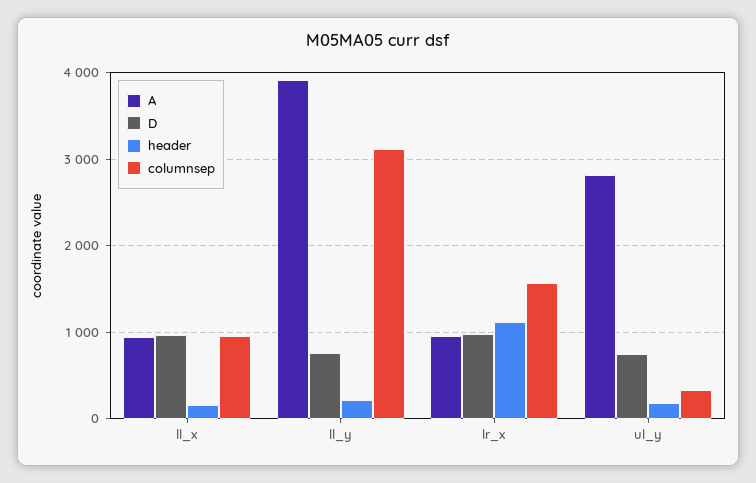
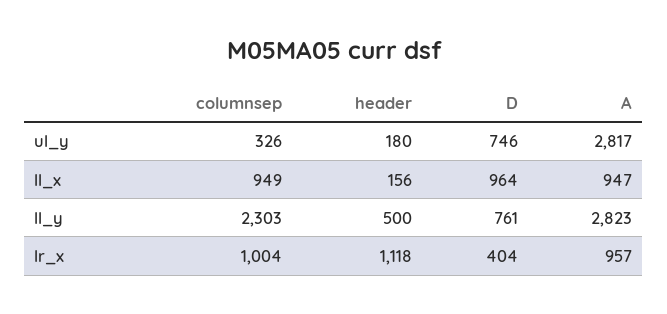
A, ll_y: 3900 -> 2823
header, ll_y: 200 -> 500
columnsep, ll_y: 3100 -> 2303
D, lr_x: 1000 -> 404
columnsep, lr_x: 1600 -> 1004

